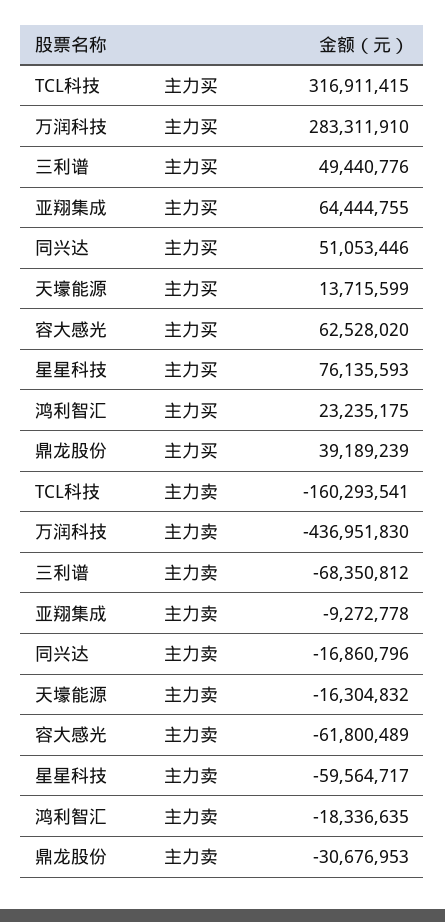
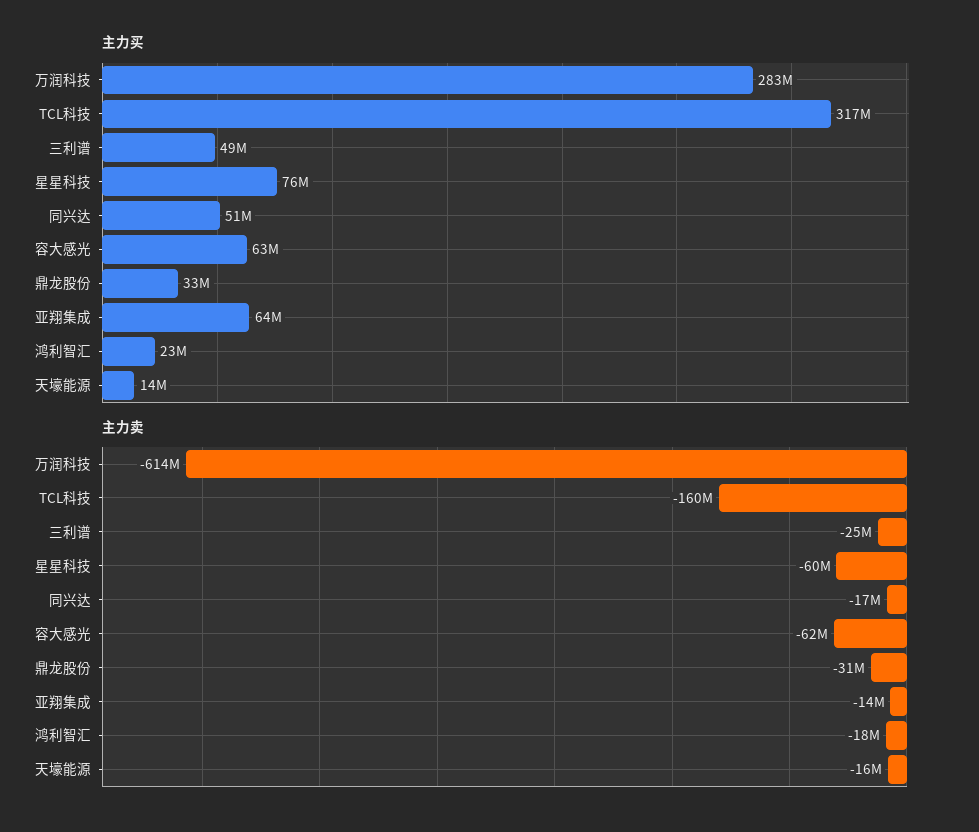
主力买, 鼎龙股份: 39189239 -> 33000000
主力卖, 万润科技: -436951830 -> -614000000
主力卖, 三利谱: -68350812 -> -25000000
主力卖, 亚翔集成: -9272778 -> -14000000

